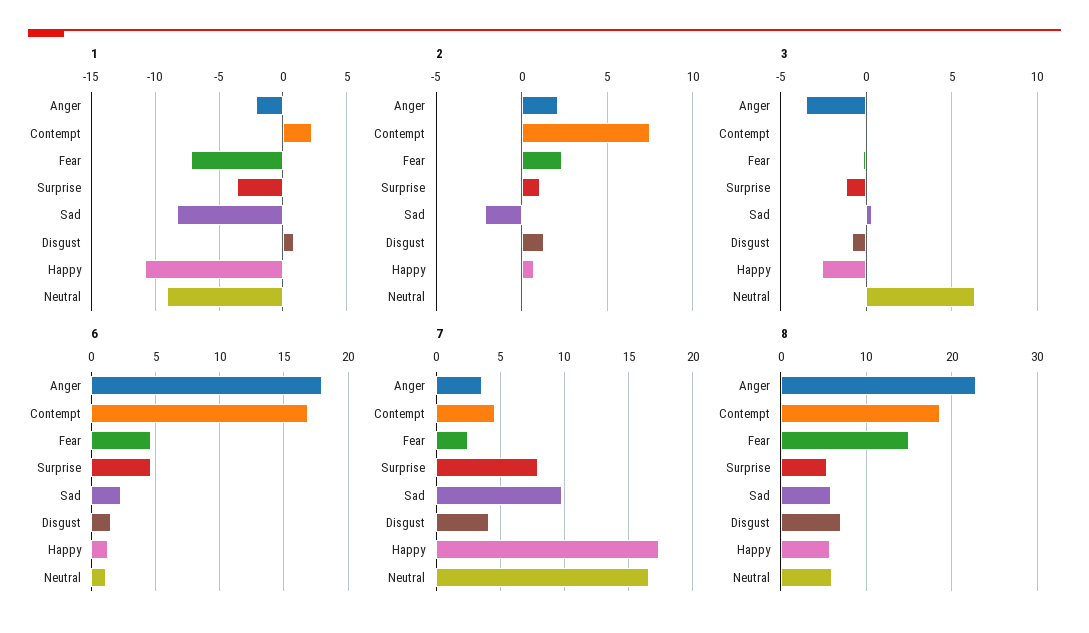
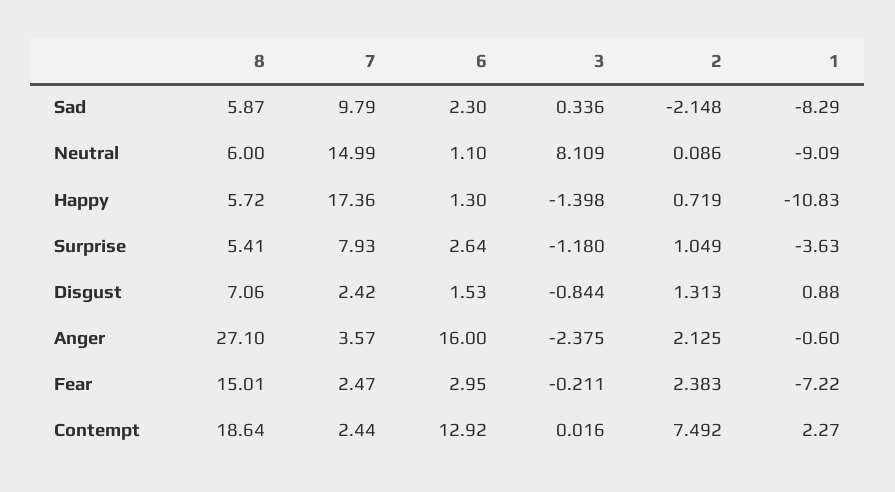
1, Anger: -2 -> -0.6
3, Anger: -3.5 -> -2.375
3, Happy: -2.5 -> -1.398
3, Neutral: 6.5 -> 8.109
6, Anger: 18 -> 16
6, Contempt: 17 -> 12.92
6, Fear: 4.5 -> 2.95
6, Surprise: 4.5 -> 2.64
7, Contempt: 4.5 -> 2.44
7, Disgust: 4 -> 2.42
7, Neutral: 16.5 -> 14.99
8, Anger: 23 -> 27.1

